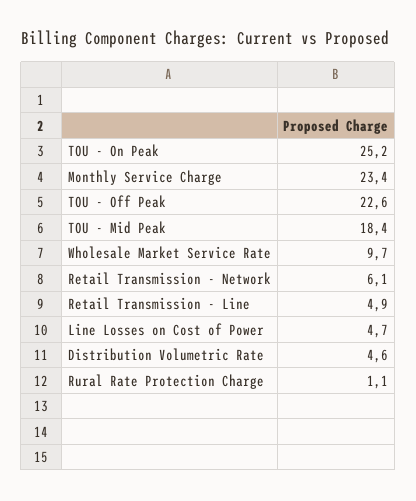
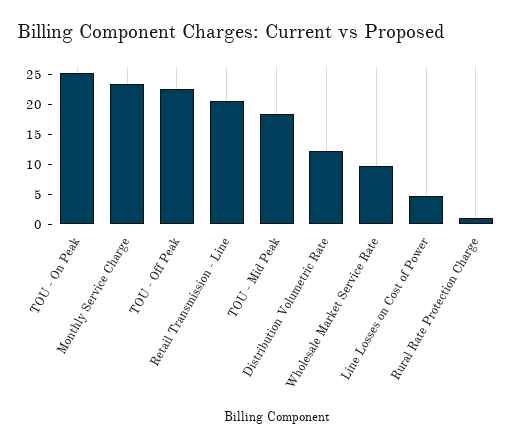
Retail Transmission - Network: 6.1 -> none
Retail Transmission - Line: 4.9 -> 20
Distribution Volumetric Rate: 4.6 -> 12.5

